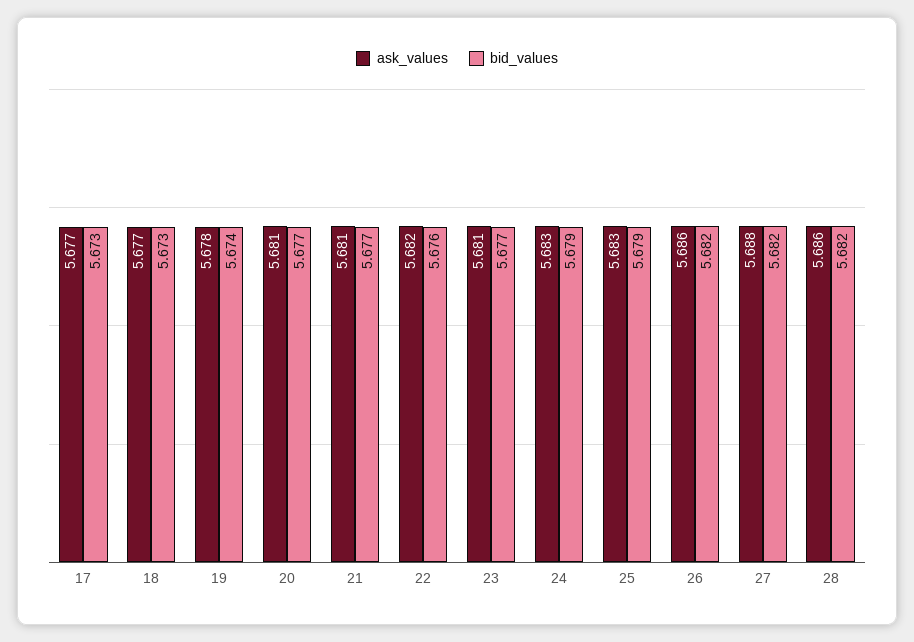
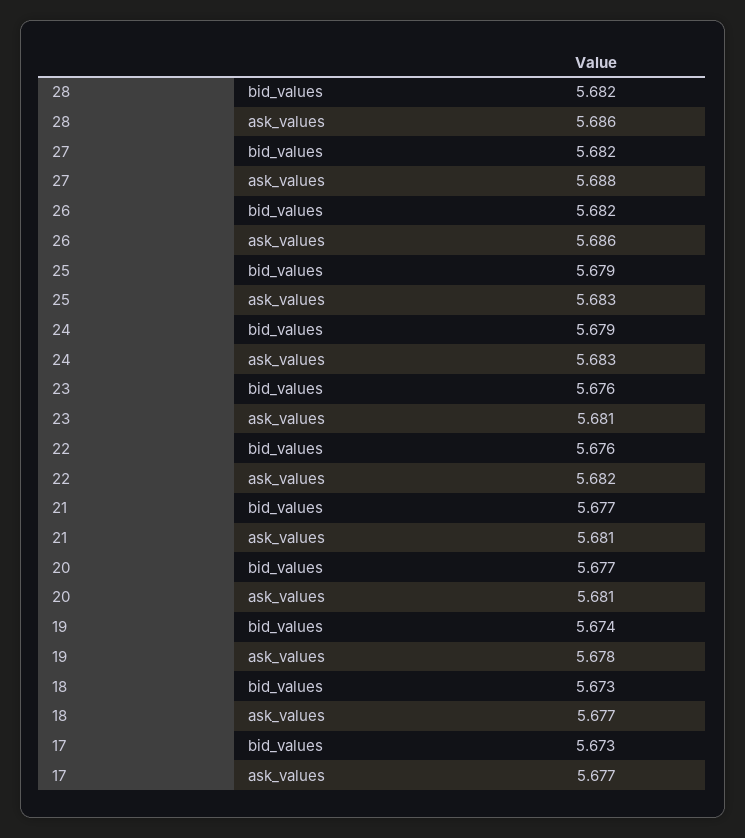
bid_values, 23: 5.677 -> 5.676

